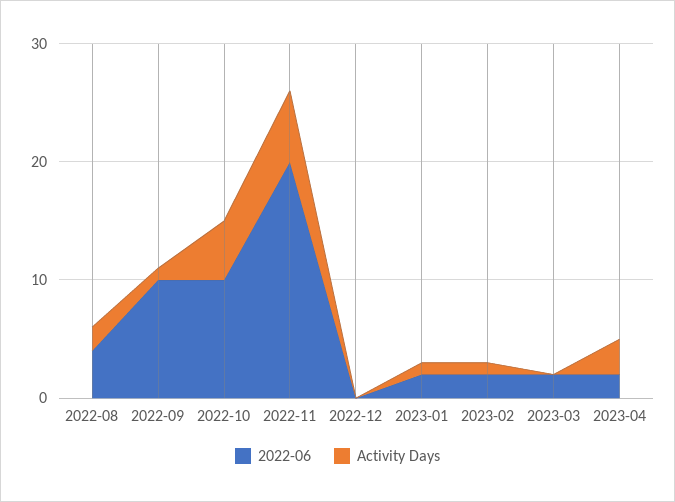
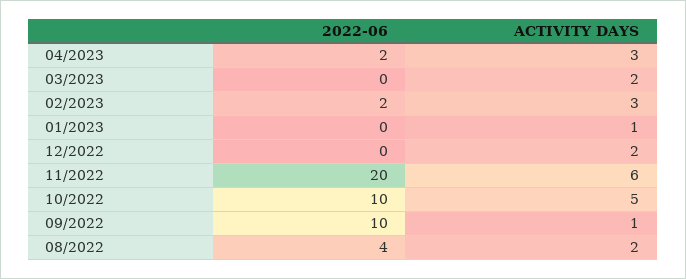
Activity Days, 2022-12: 0 -> 2
2022-06, 2023-01: 2 -> 0
Activity Days, 2023-02: 1 -> 3
2022-06, 2023-03: 2 -> 0
Activity Days, 2023-03: 0 -> 2

